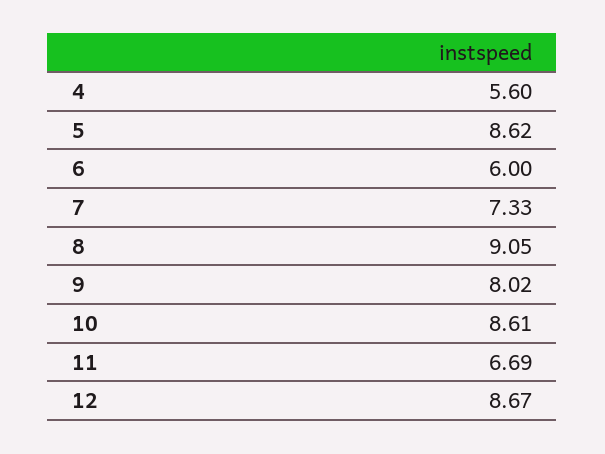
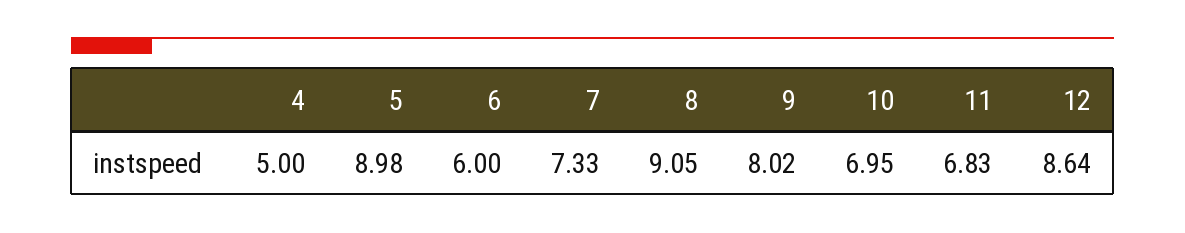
4: 5.6 -> 5
5: 8.62 -> 8.98
10: 8.61 -> 6.95
11: 6.69 -> 6.83
12: 8.67 -> 8.64

